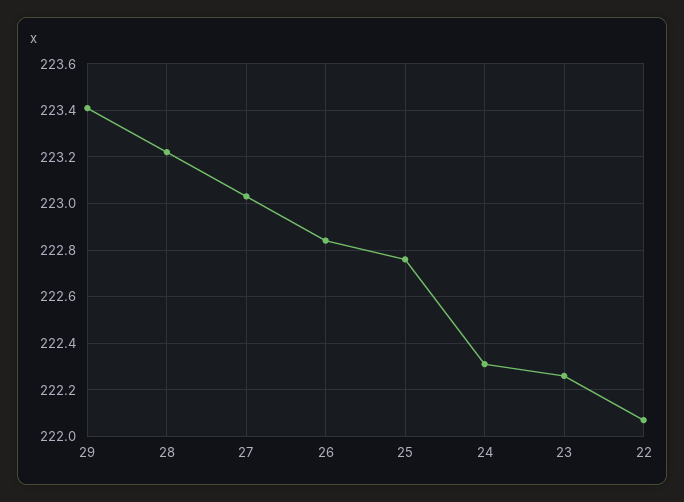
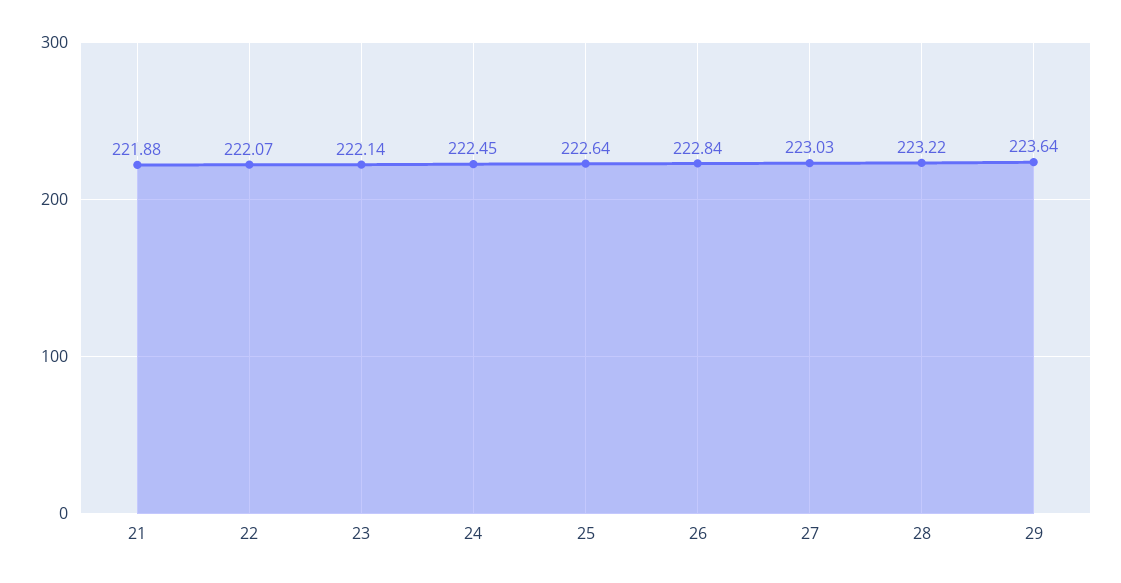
29: 223.4 -> 223.64
25: 222.75 -> 222.64
24: 222.3 -> 222.45
23: 222.25 -> 222.14
21: none -> 221.88

